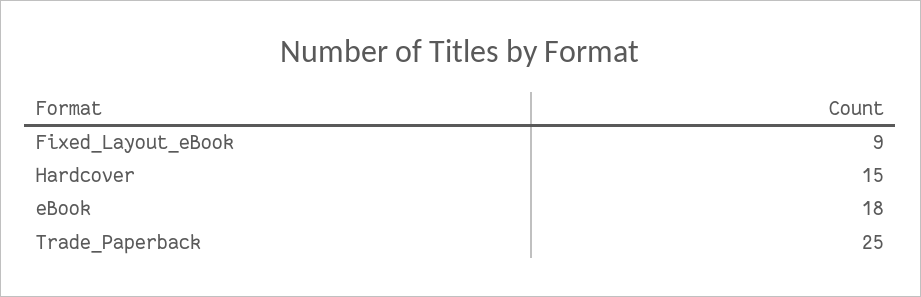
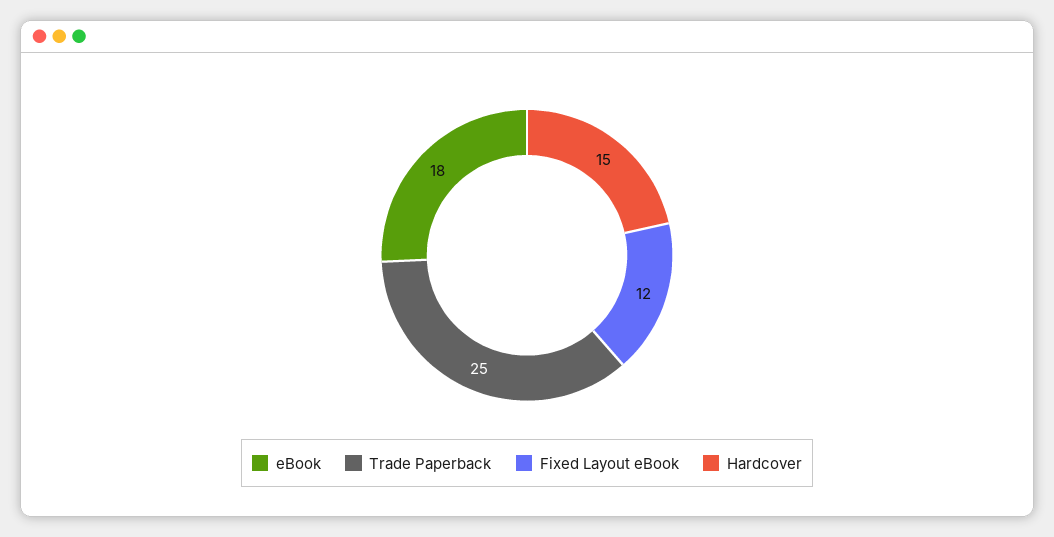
Fixed_Layout_eBook: 9 -> 12

